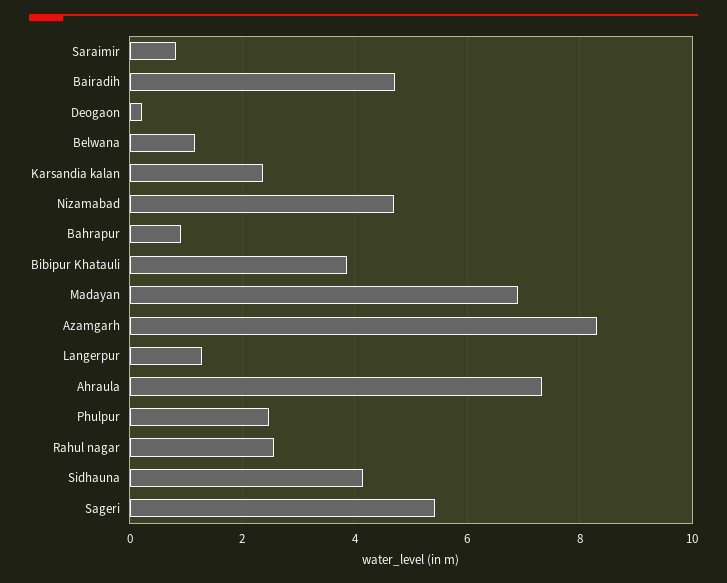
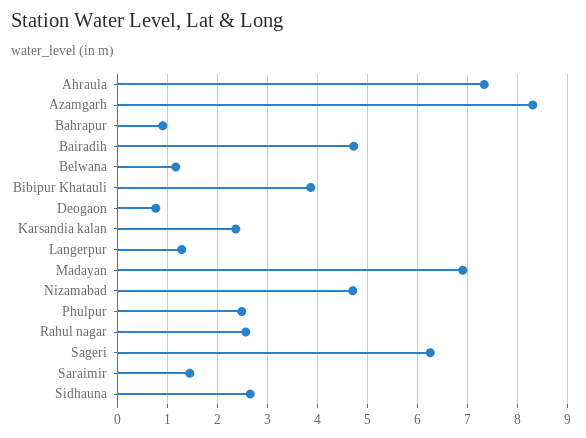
Saraimir: 0.8 -> 1.4
Deogaon: 0.2 -> 0.8
Sidhauna: 4.2 -> 2.6
Sageri: 5.4 -> 6.2

